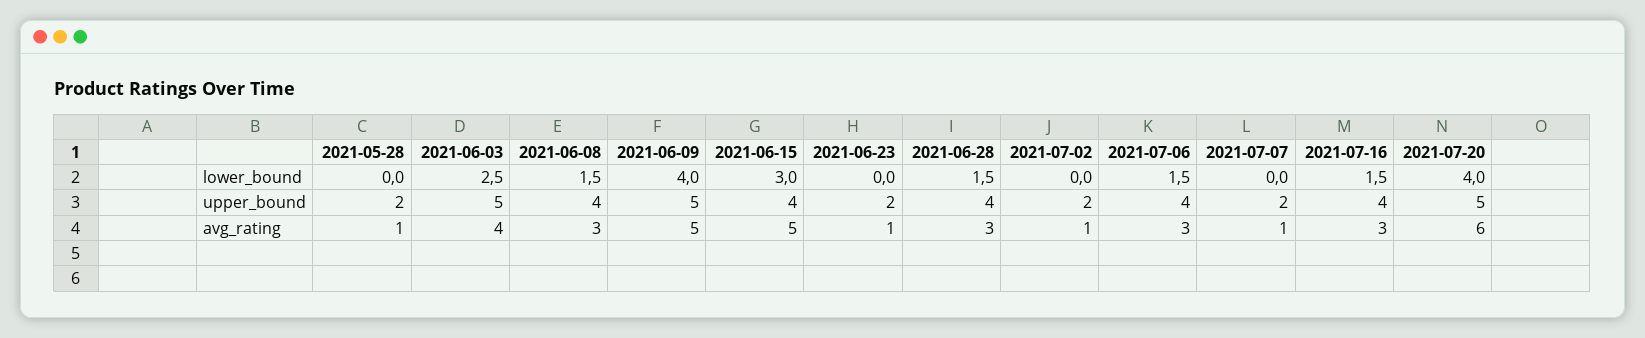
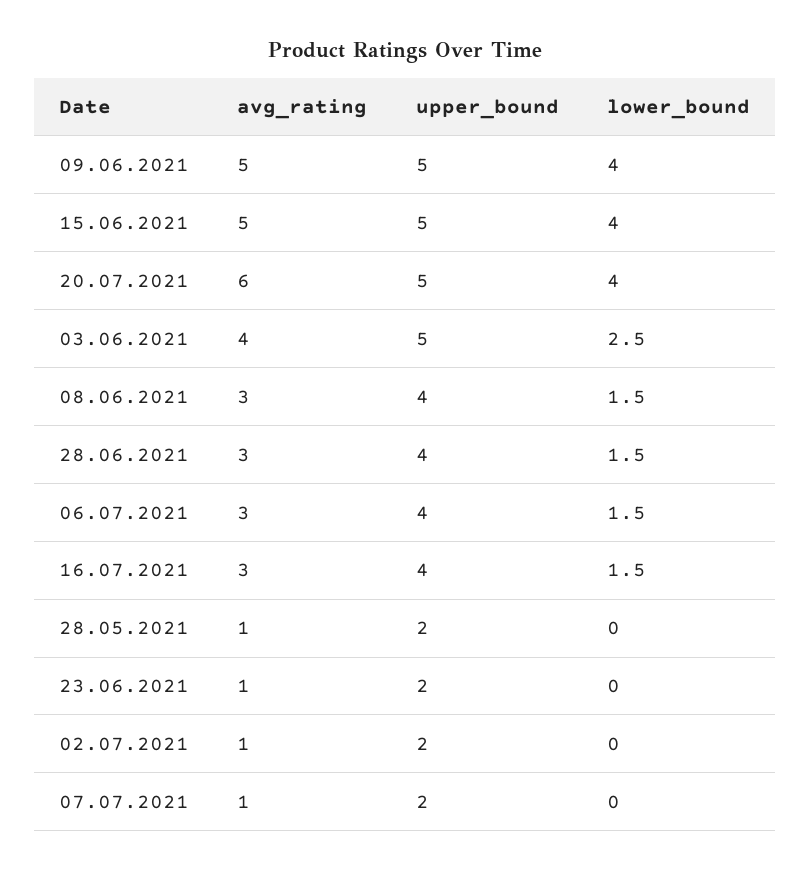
2021-06-15, lower_bound: 3 -> 4
2021-06-15, upper_bound: 4 -> 5

